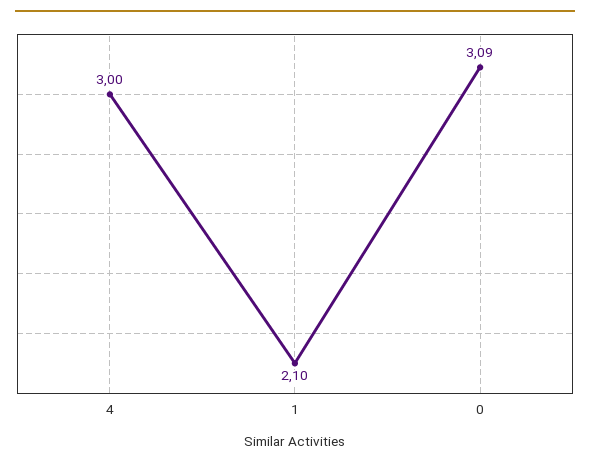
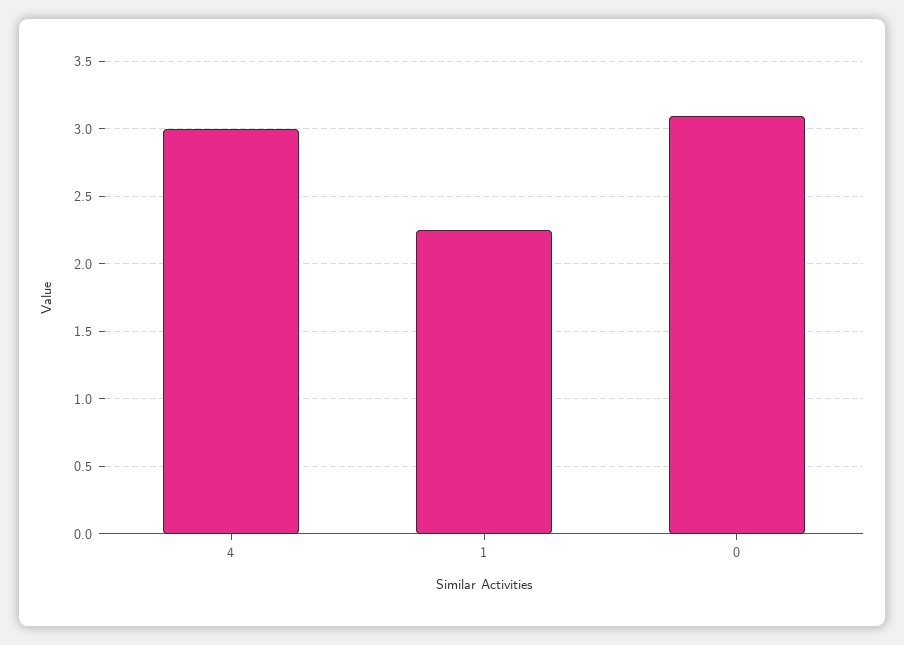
1: 2.1 -> 2.25

